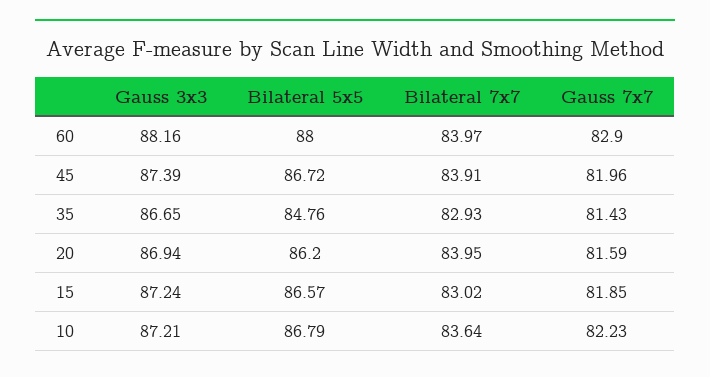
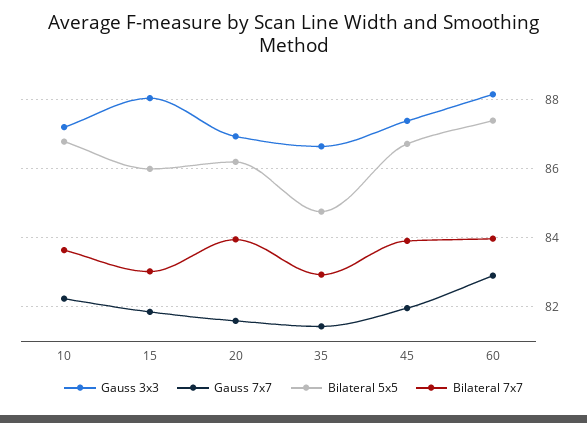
Bilateral 5x5, 60: 88 -> 87.4
Gauss 3x3, 15: 87.24 -> 88
Bilateral 5x5, 15: 86.57 -> 86

